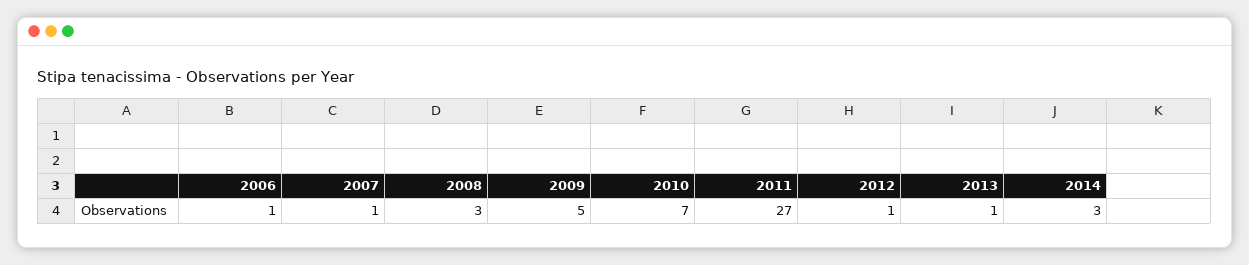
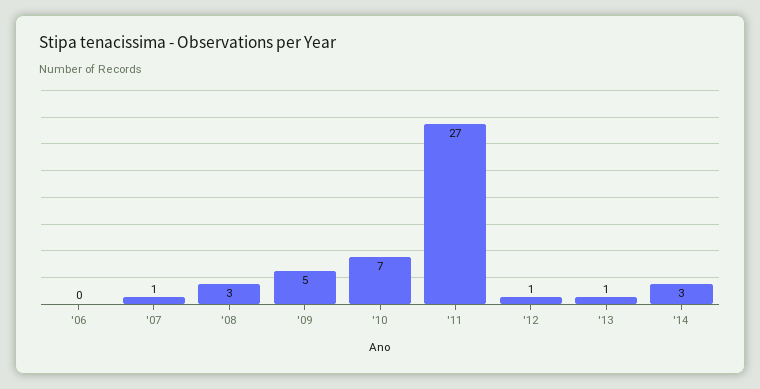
2006: 1 -> 0

